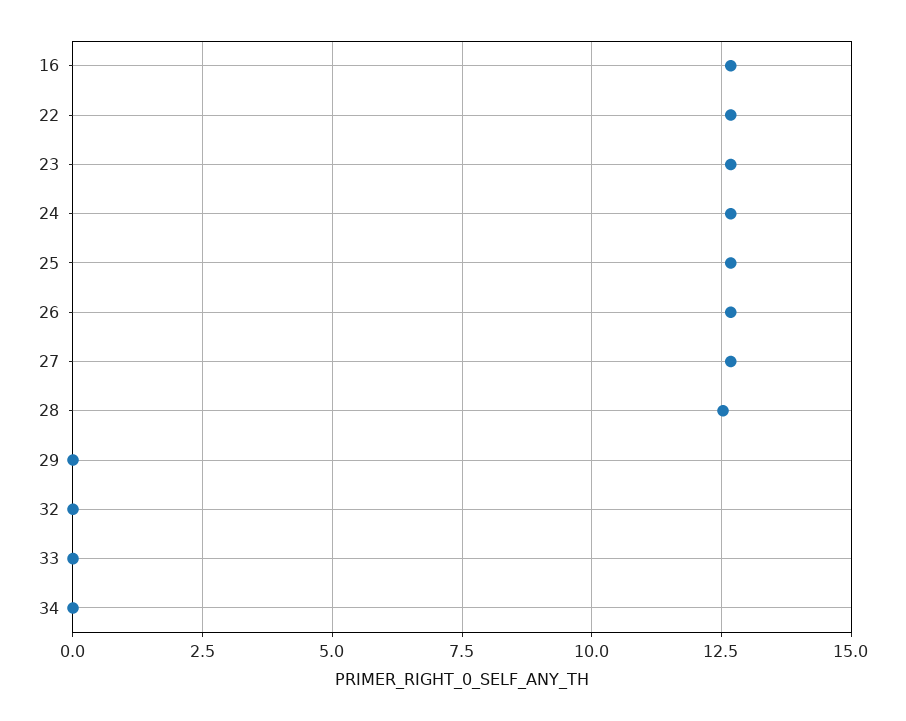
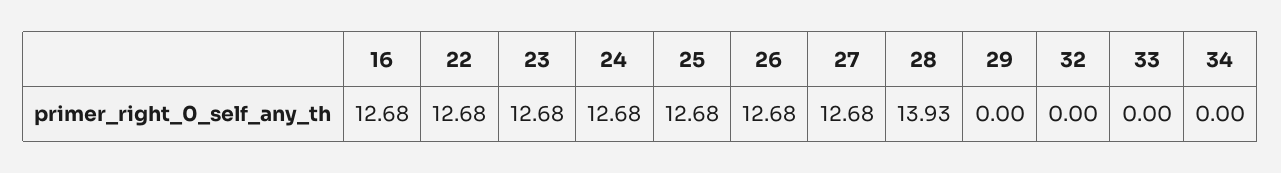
28: 12.5 -> 13.93

